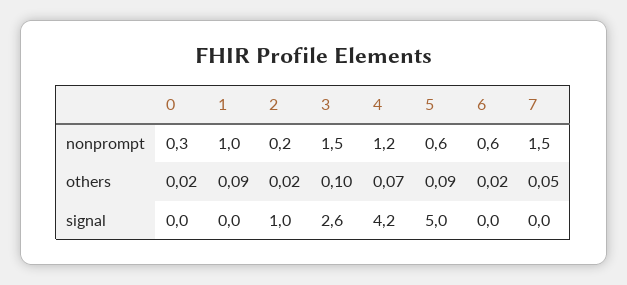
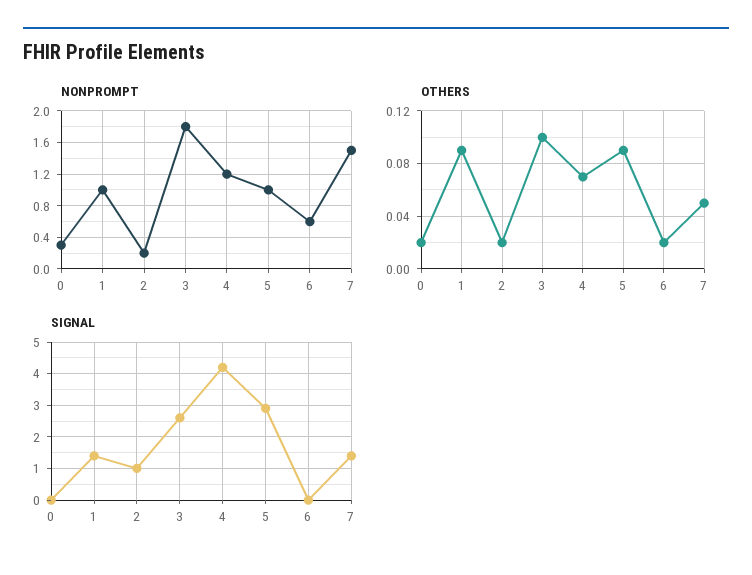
nonprompt, 3: 1.5 -> 1.8
nonprompt, 5: 0.6 -> 1
signal, 1: 0 -> 1.5
signal, 5: 5 -> 3
signal, 7: 0 -> 1.5

